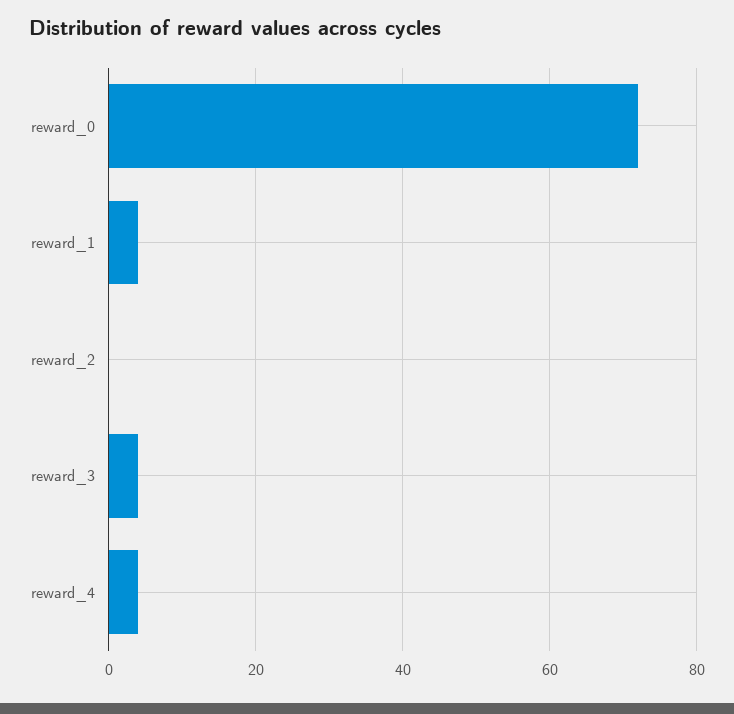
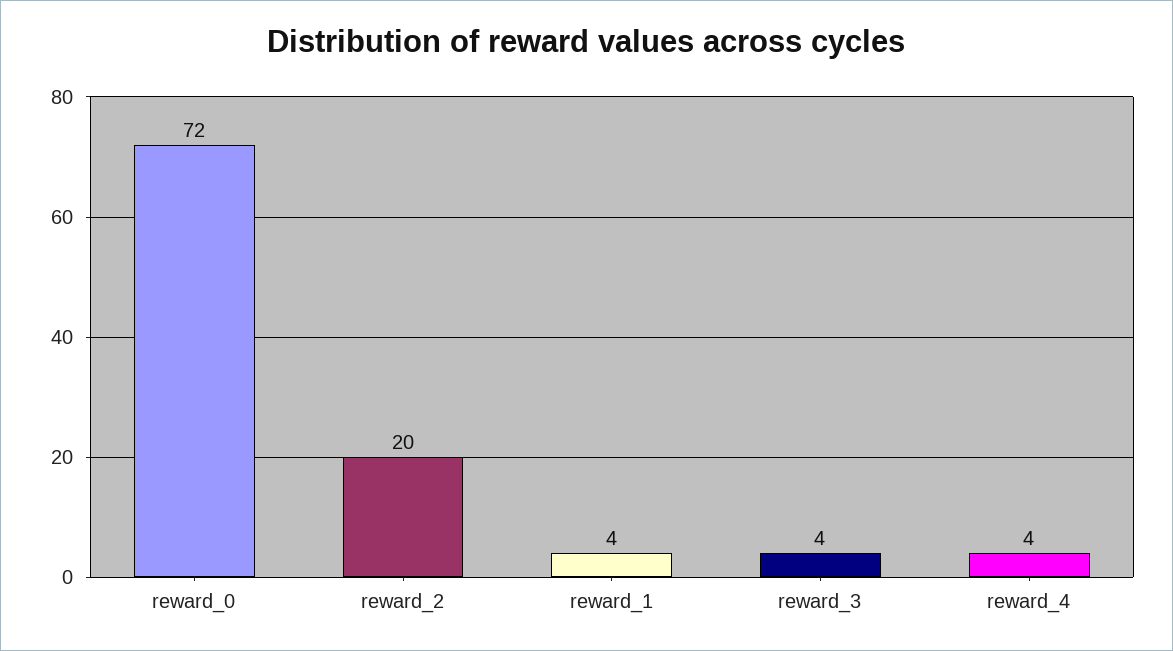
reward_2: 0 -> 20

